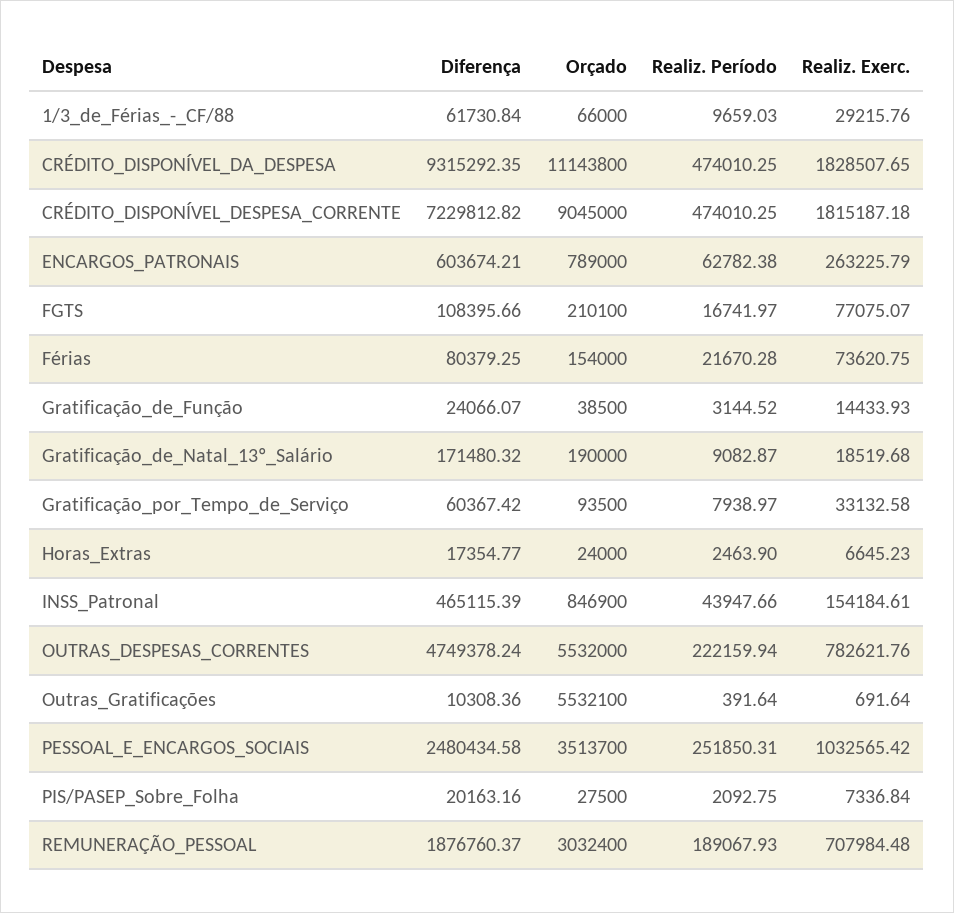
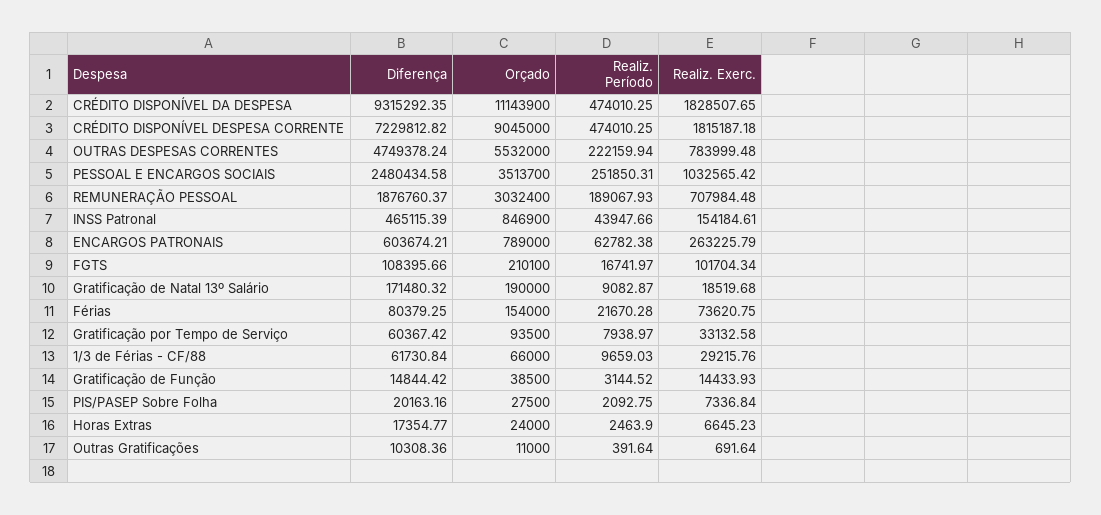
Orçado, CRÉDITO_DISPONÍVEL_DA_DESPESA: 11143800 -> 11143900
Realiz. Exerc., FGTS: 77075.07 -> 101704.34
Diferença, Gratificação_de_Função: 24066.07 -> 14844.42
Realiz. Exerc., OUTRAS_DESPESAS_CORRENTES: 782621.76 -> 783999.48
Orçado, Outras_Gratificações: 5532100 -> 11000

